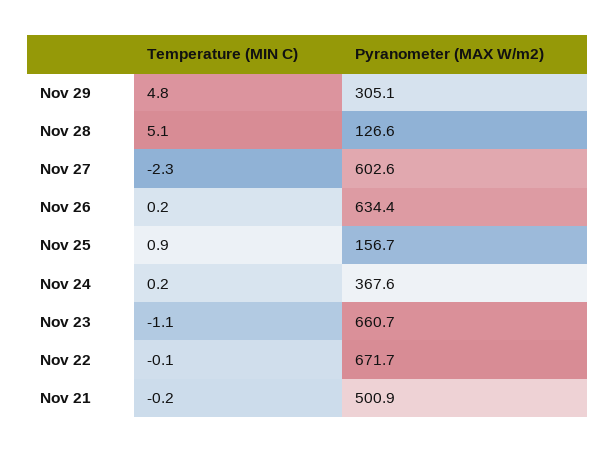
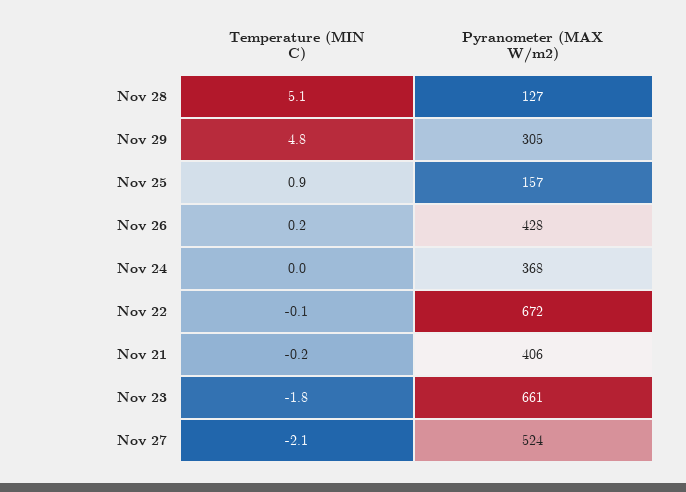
Temperature (MIN C), Nov 27: -2.3 -> -2.1
Pyranometer (MAX W/m2), Nov 27: 602.6 -> 524
Pyranometer (MAX W/m2), Nov 26: 634.4 -> 428
Temperature (MIN C), Nov 24: 0.2 -> 0
Temperature (MIN C), Nov 23: -1.1 -> -1.8
Pyranometer (MAX W/m2), Nov 21: 500.9 -> 406

